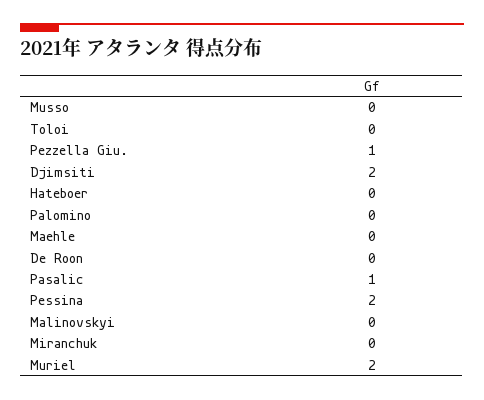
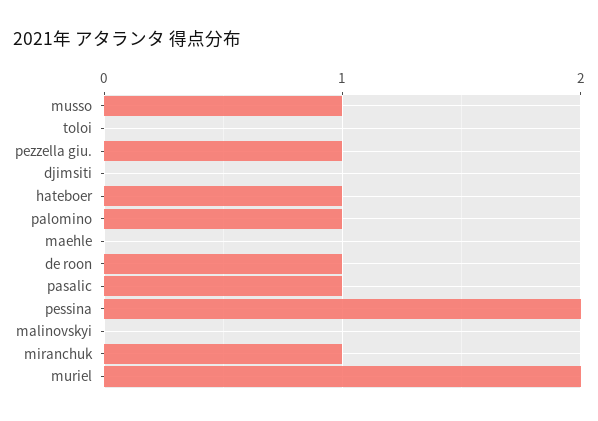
Musso: 0 -> 1
Djimsiti: 2 -> 0
Hateboer: 0 -> 1
Palomino: 0 -> 1
De Roon: 0 -> 1
Miranchuk: 0 -> 1

